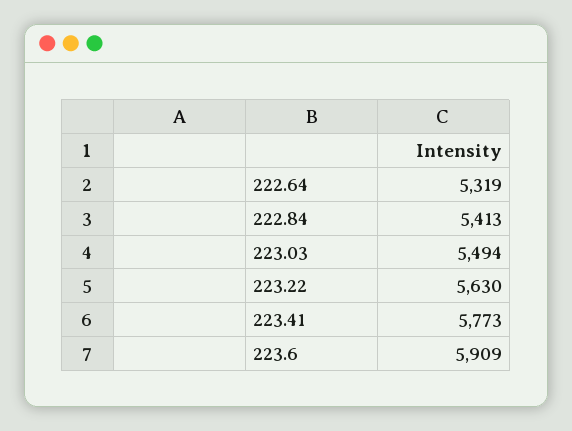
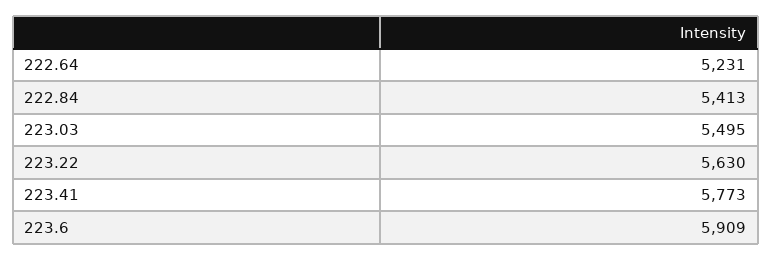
222.64: 5319 -> 5231
223.03: 5494 -> 5495

